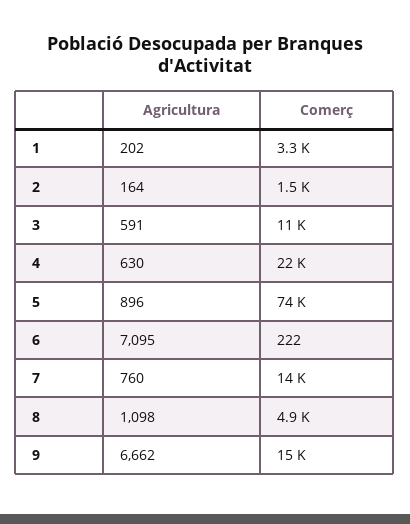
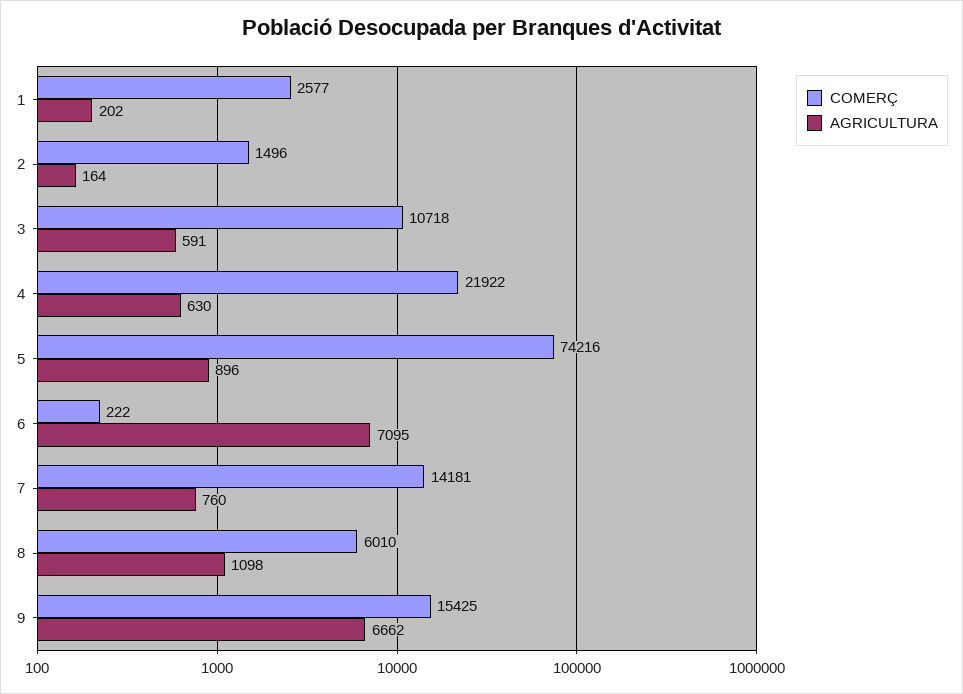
Comerç, 1: 3300 -> 2577
Comerç, 8: 4900 -> 6010

